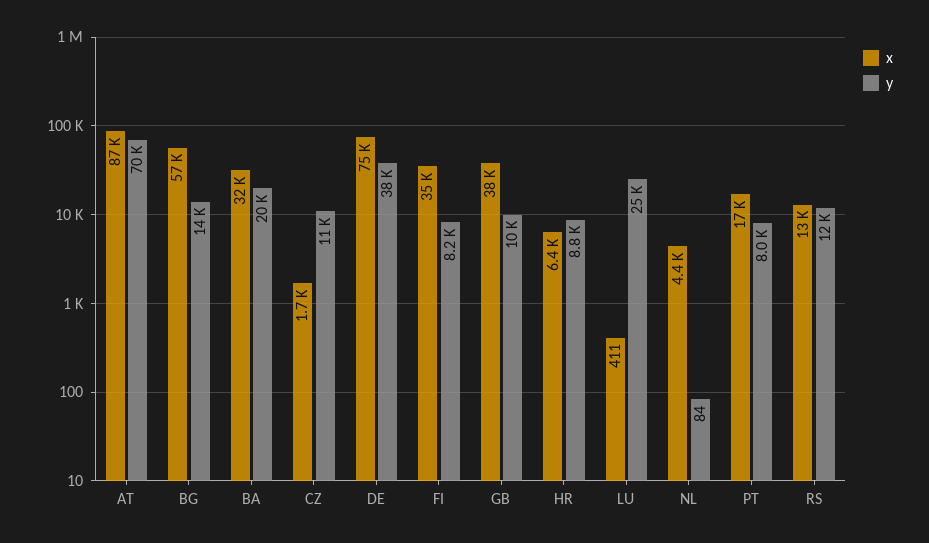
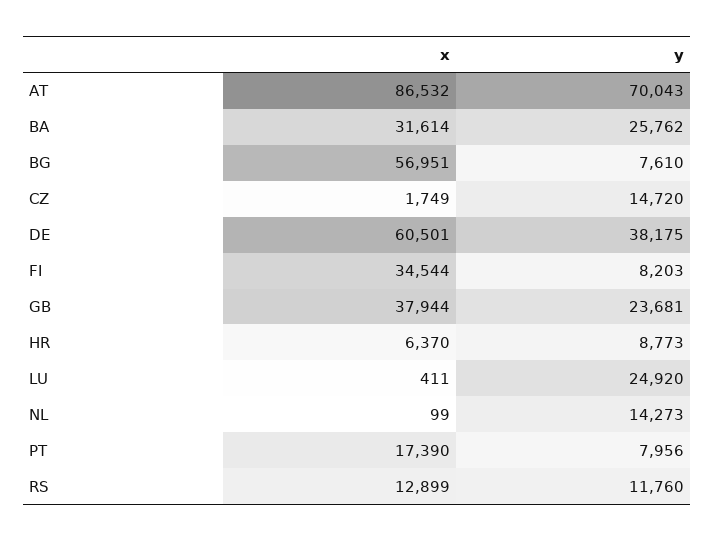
y, BG: 14000 -> 7610
y, BA: 20000 -> 25762
y, CZ: 11000 -> 14720
x, DE: 75000 -> 60501
y, GB: 10000 -> 23681
x, NL: 4400 -> 99
y, NL: 84 -> 14273

